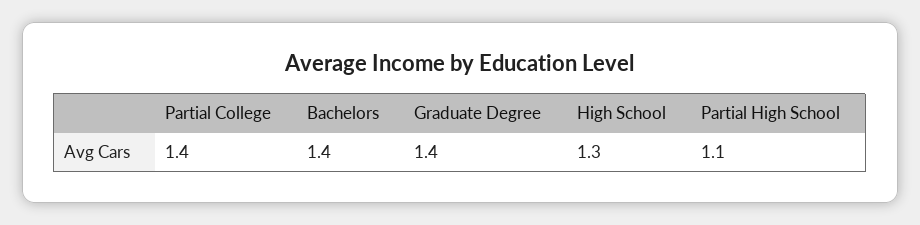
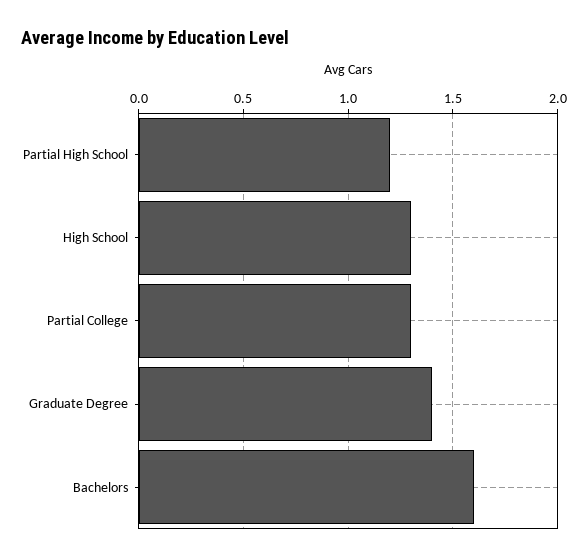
Partial College: 1.4 -> 1.3
Bachelors: 1.4 -> 1.6
Partial High School: 1.1 -> 1.2

